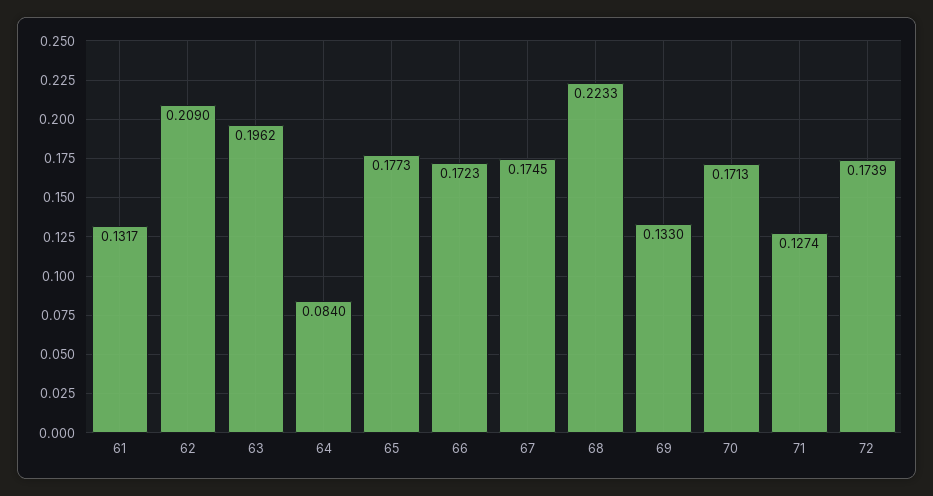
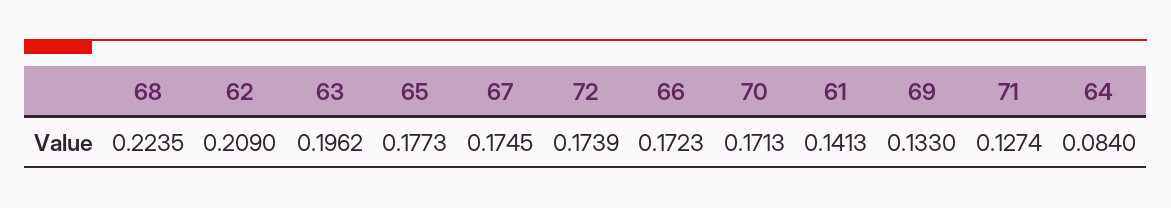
61: 0.1317 -> 0.1413
68: 0.2233 -> 0.2235

